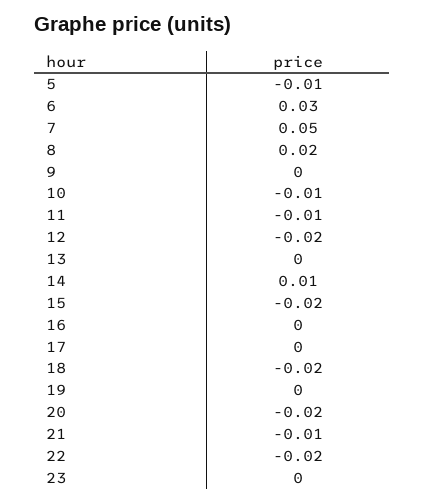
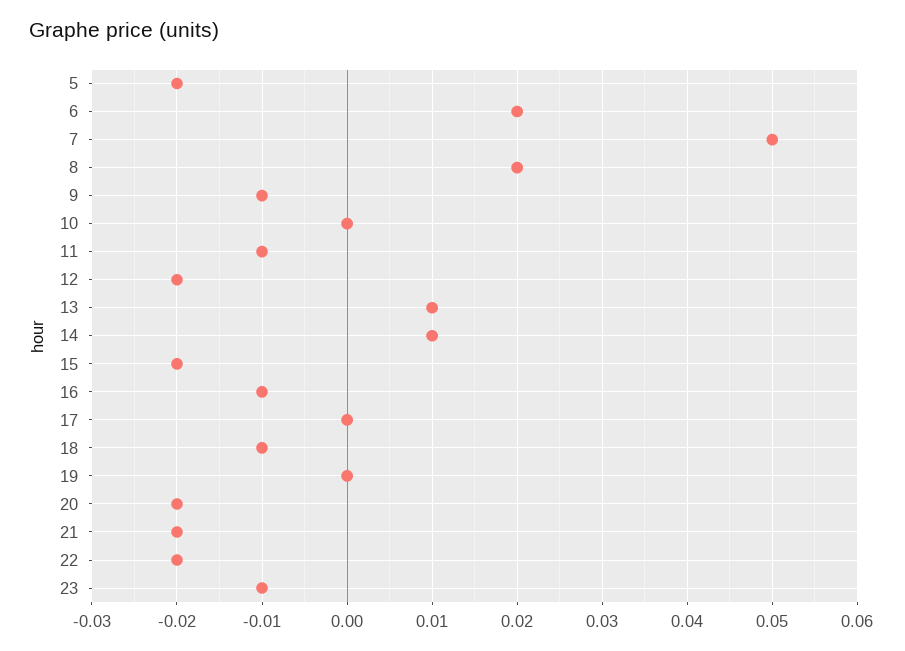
5: -0.01 -> -0.02
6: 0.03 -> 0.02
9: 0 -> -0.01
10: -0.01 -> 0
13: 0 -> 0.01
16: 0 -> -0.01
18: -0.02 -> -0.01
21: -0.01 -> -0.02
23: 0 -> -0.01

